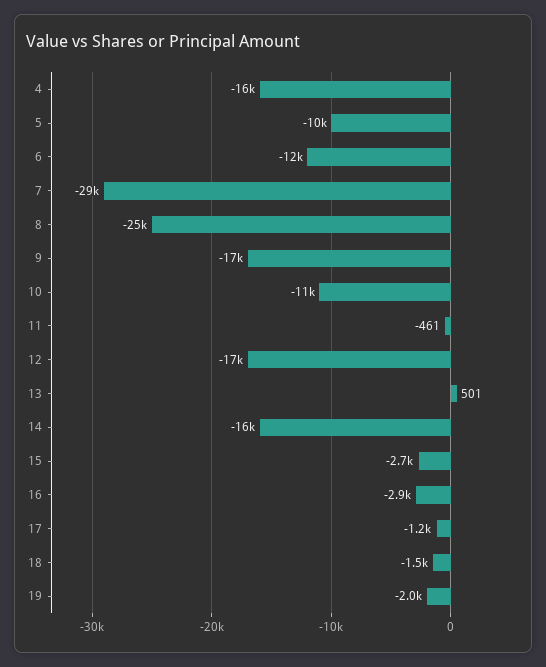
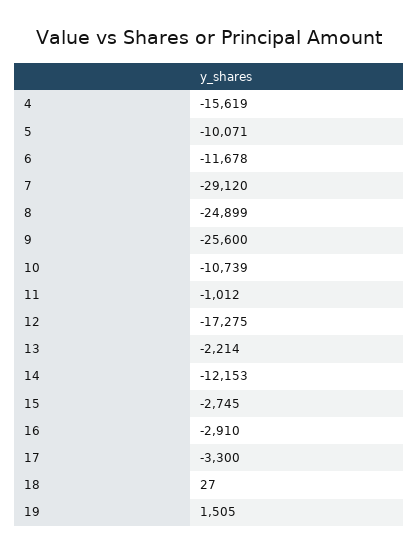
9: -17000 -> -25600
11: -461 -> -1012
13: 501 -> -2214
14: -16000 -> -12153
17: -1200 -> -3300
18: -1500 -> 27
19: -2000 -> 1505

